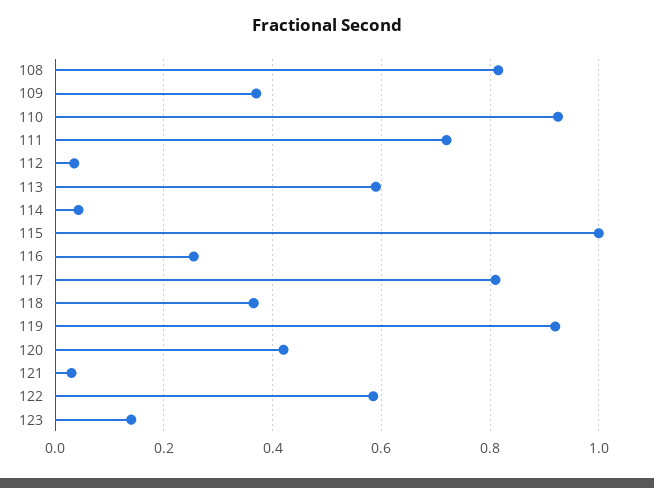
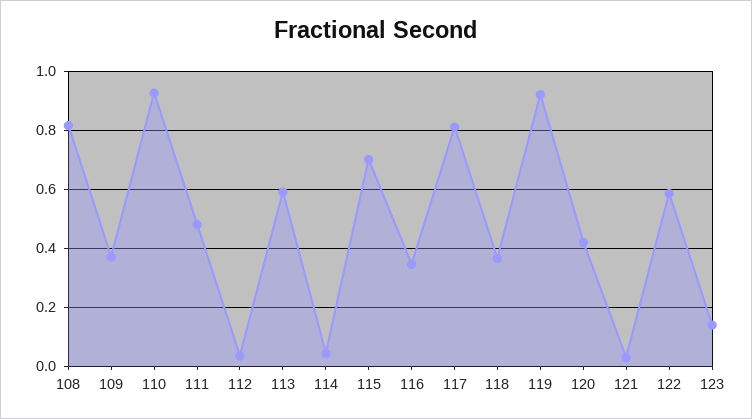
111: 0.72 -> 0.475
115: 1 -> 0.7
116: 0.26 -> 0.35

